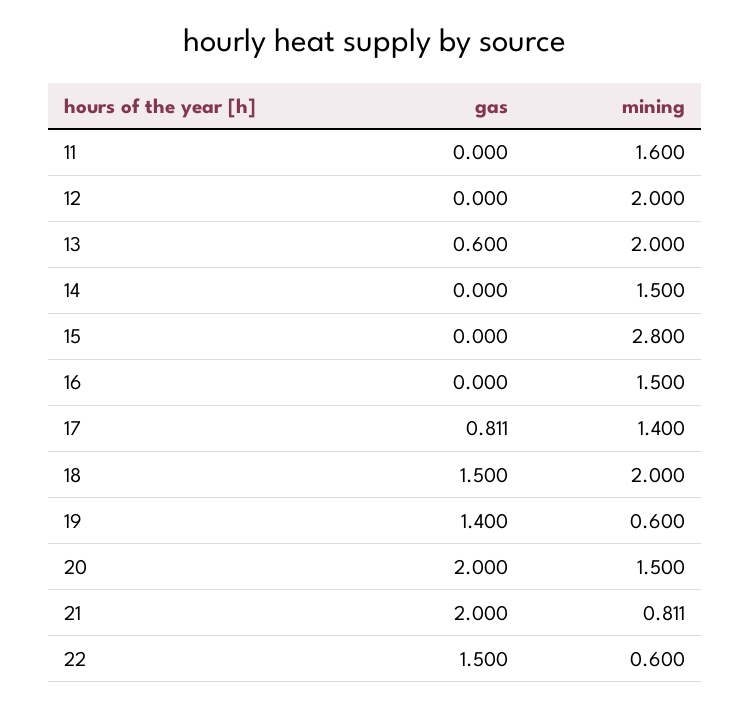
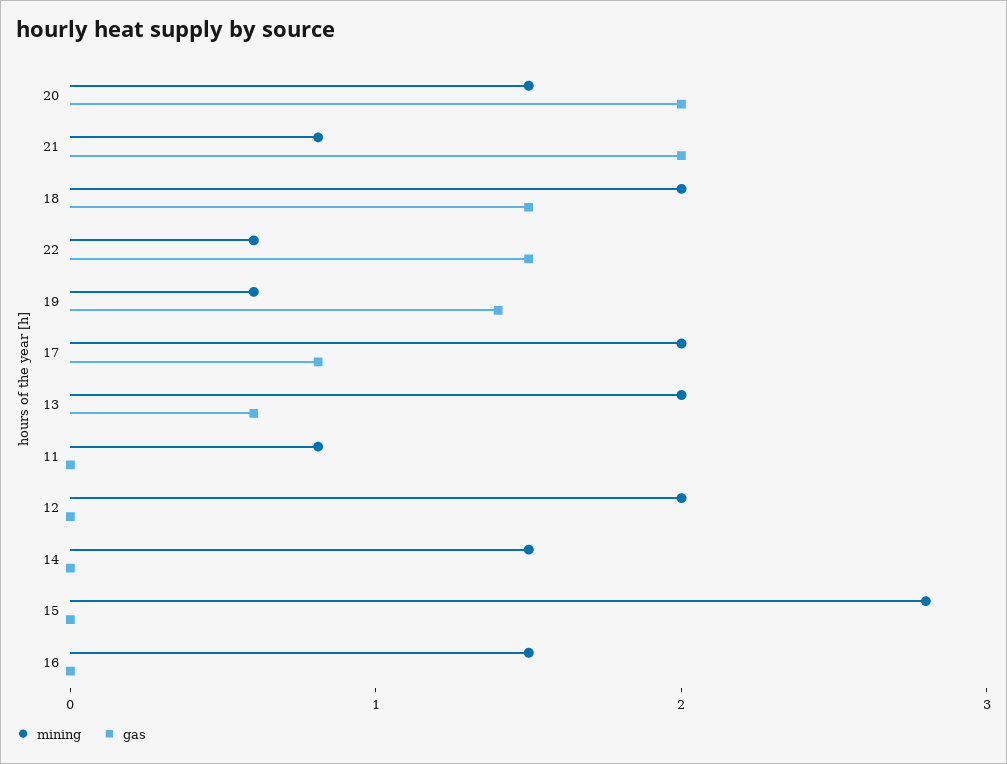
mining, 11: 1.6 -> 0.8
mining, 17: 1.4 -> 2

